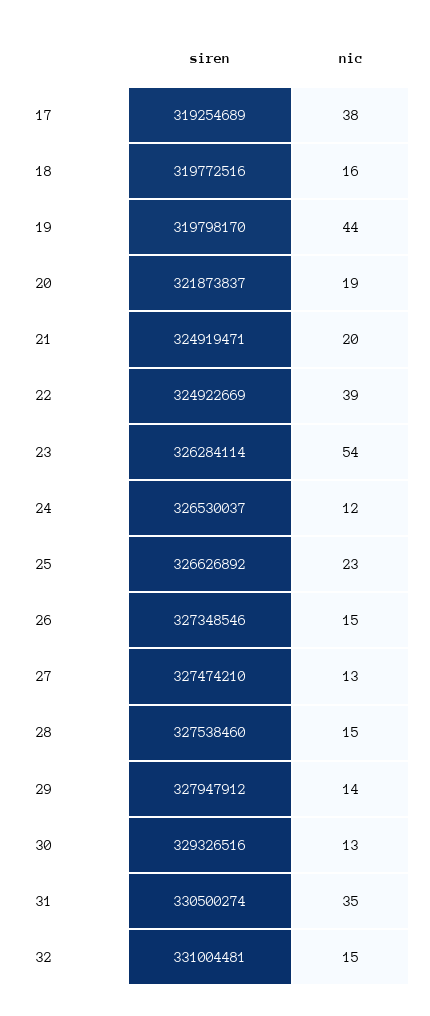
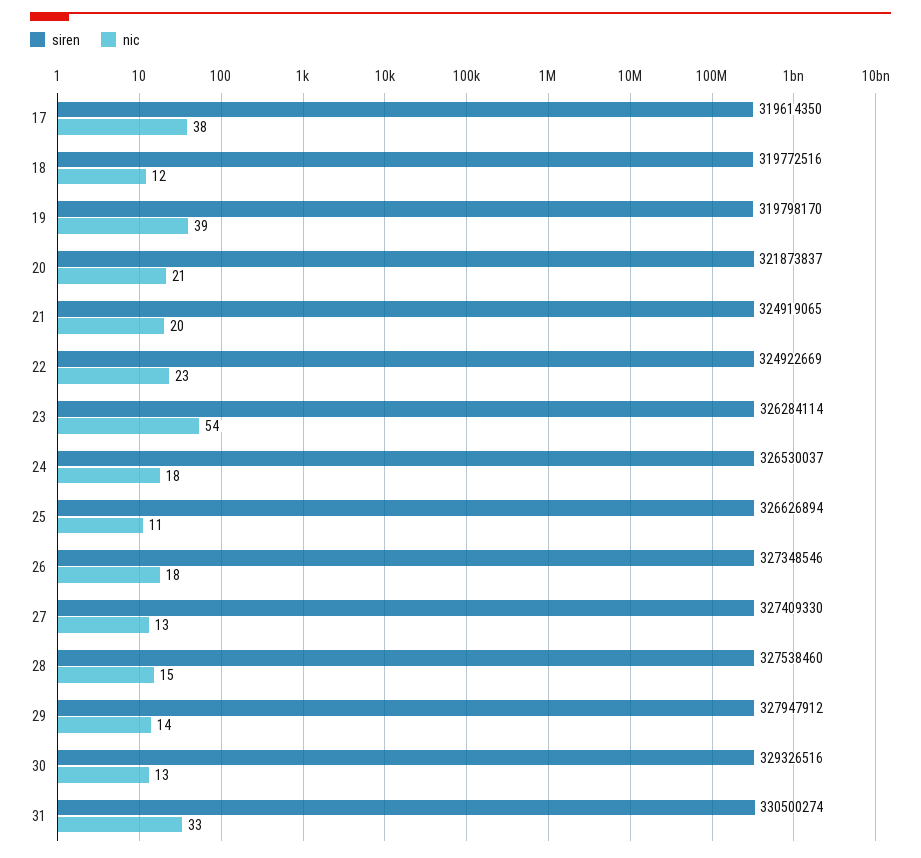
siren, 17: 319254689 -> 319614350
nic, 18: 16 -> 12
nic, 19: 44 -> 39
nic, 20: 19 -> 21
siren, 21: 324919471 -> 324919065
nic, 22: 39 -> 23
nic, 24: 12 -> 18
siren, 25: 326626892 -> 326626894
nic, 25: 23 -> 11
nic, 26: 15 -> 18
siren, 27: 327474210 -> 327409330
nic, 31: 35 -> 33
siren, 32: 331004481 -> none
nic, 32: 15 -> none

